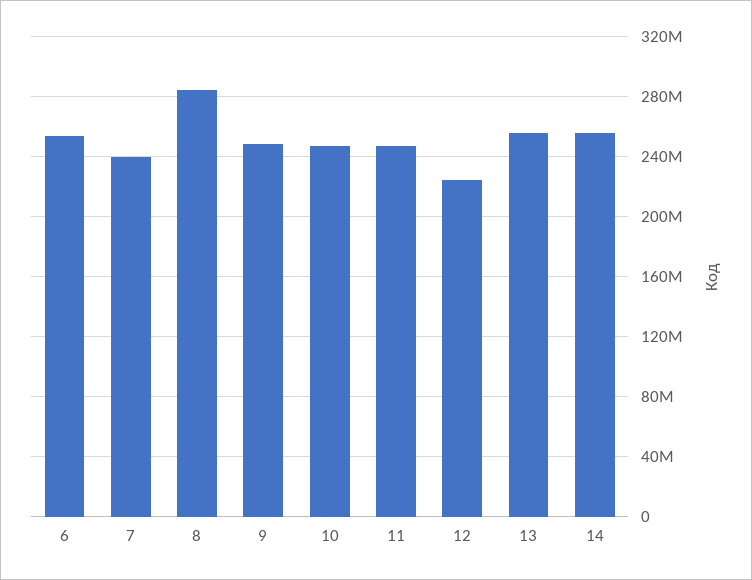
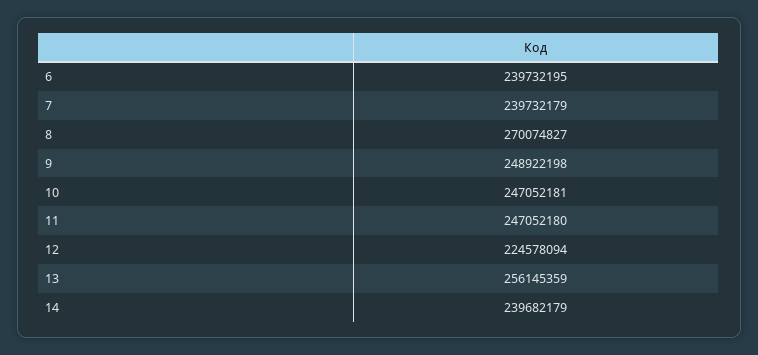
6: 255000000 -> 239732195
8: 285000000 -> 270074827
14: 255000000 -> 239682179

